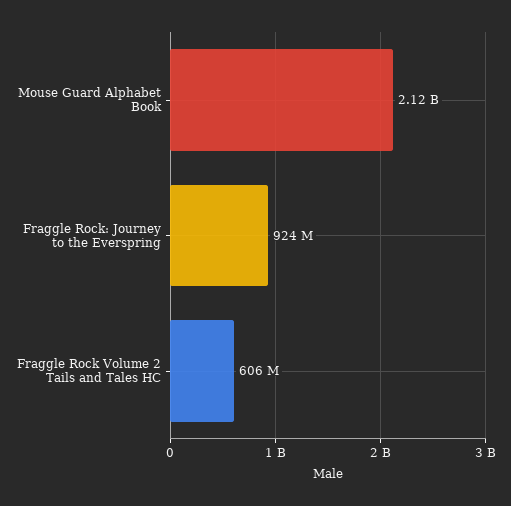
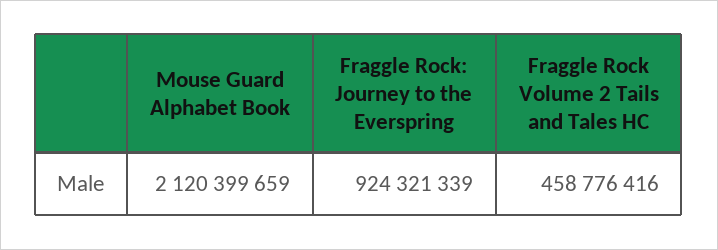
Fraggle Rock Volume 2 Tails and Tales HC: 606000000 -> 458776416

